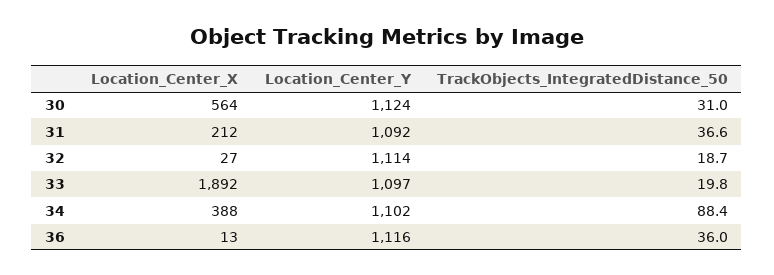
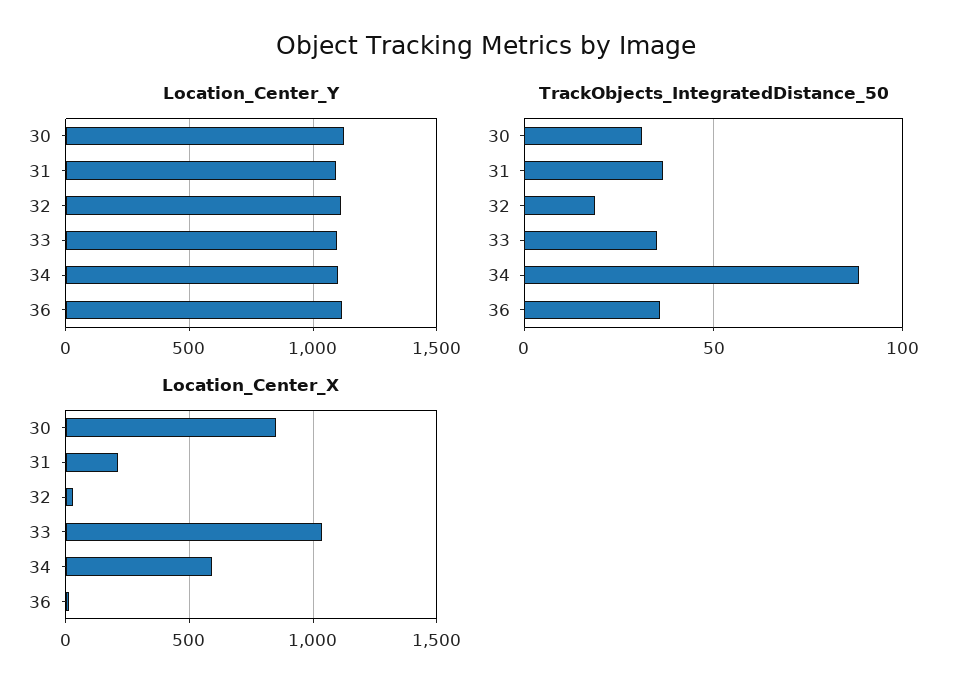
Location_Center_X, 30: 564 -> 850
Location_Center_X, 33: 1892 -> 1050
TrackObjects_IntegratedDistance_50, 33: 19.8 -> 35
Location_Center_X, 34: 388 -> 600

